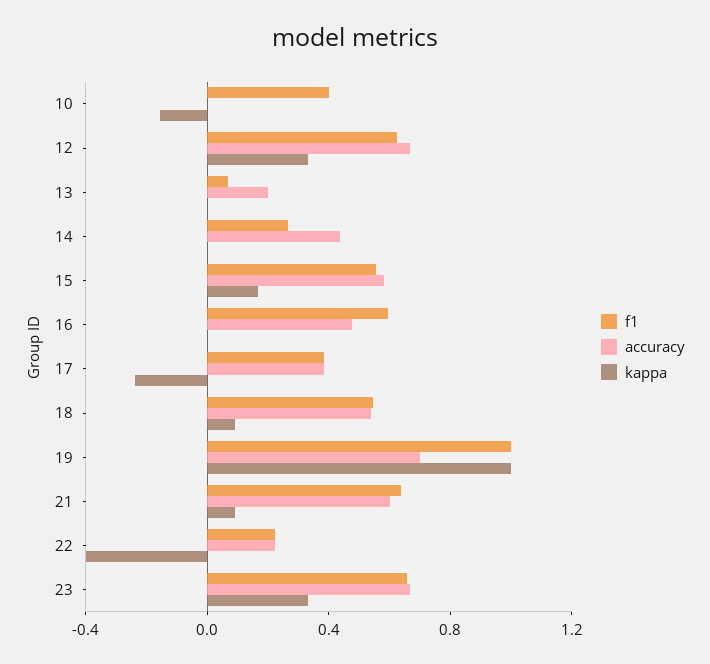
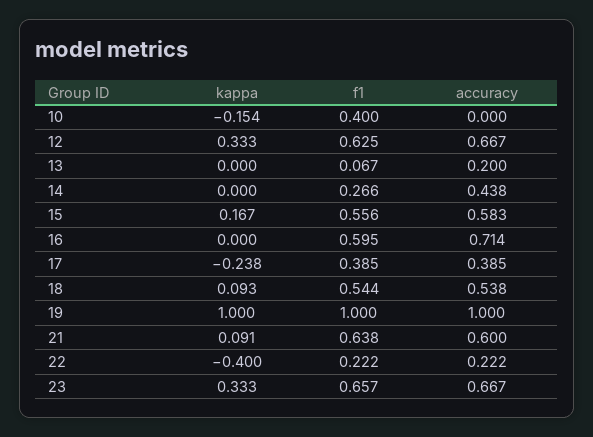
accuracy, 16: 0.5 -> 0.714
accuracy, 19: 0.7 -> 1

